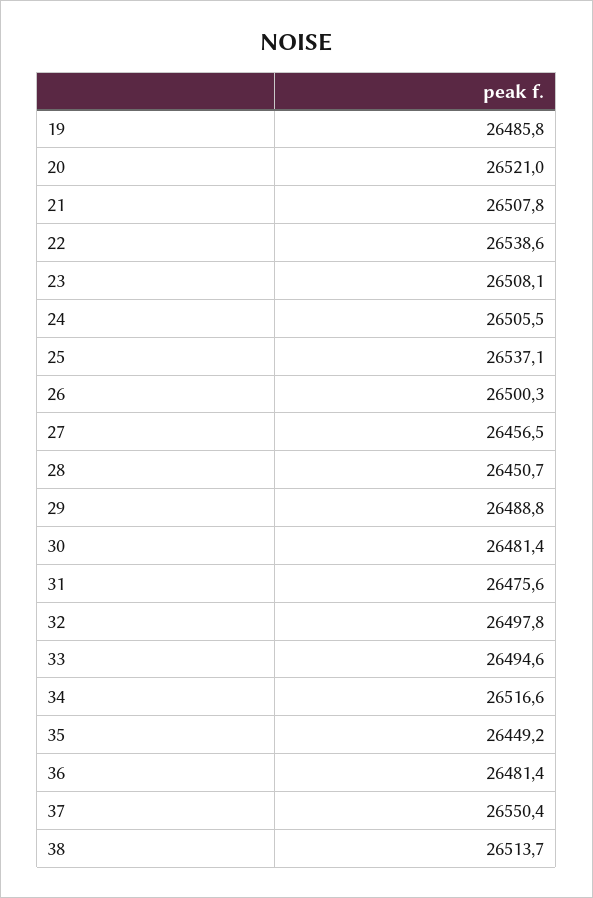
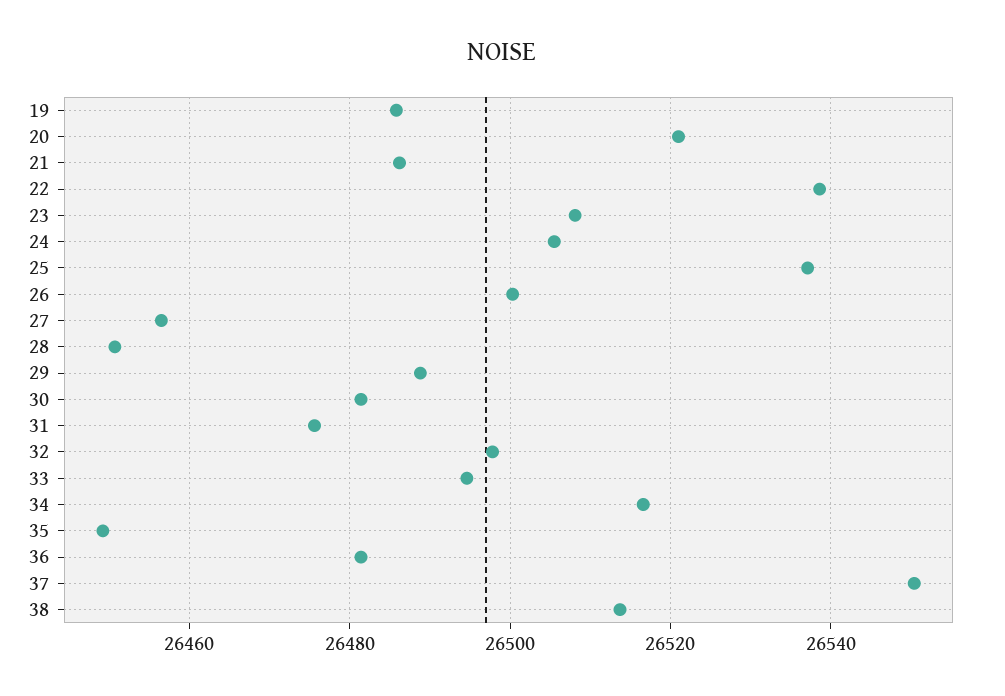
21: 26507.8 -> 26486

